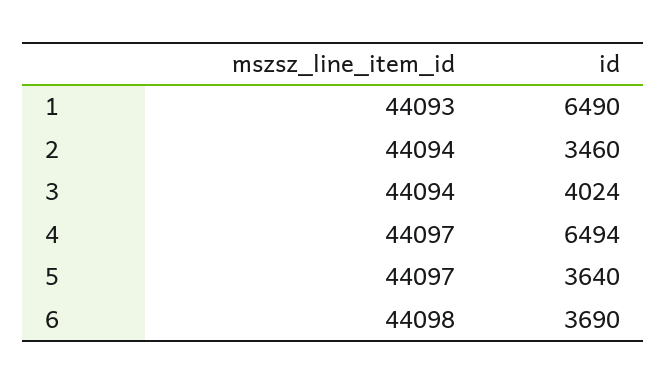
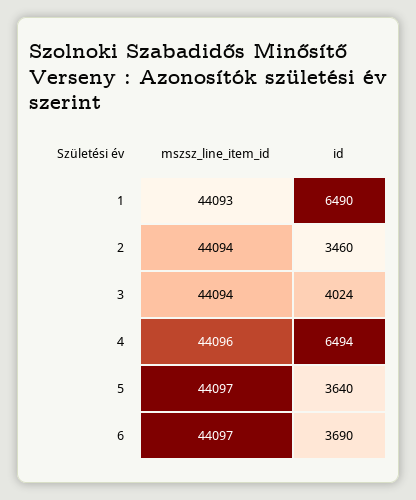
mszsz_line_item_id, 4: 44097 -> 44096
mszsz_line_item_id, 6: 44098 -> 44097

